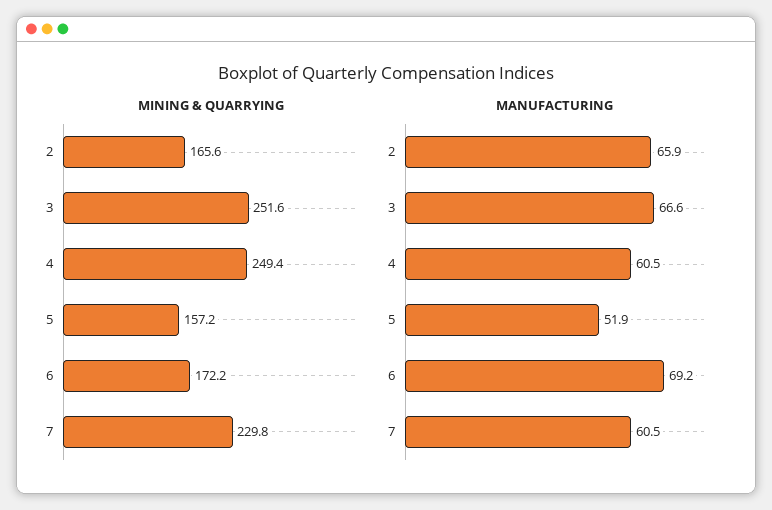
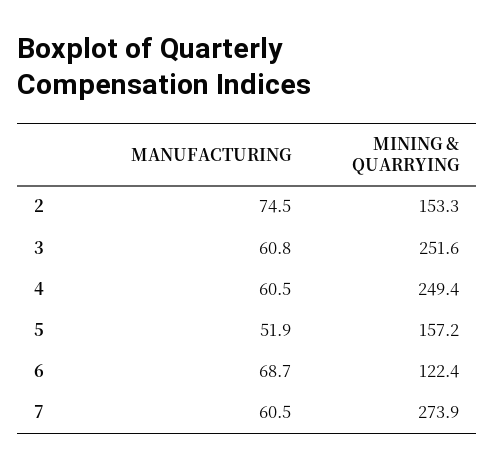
MINING & QUARRYING, 2: 165.6 -> 153.3
MINING & QUARRYING, 6: 172.2 -> 122.4
MINING & QUARRYING, 7: 229.8 -> 273.9
MANUFACTURING, 2: 65.9 -> 74.5
MANUFACTURING, 3: 66.6 -> 60.8
MANUFACTURING, 6: 69.2 -> 68.7

